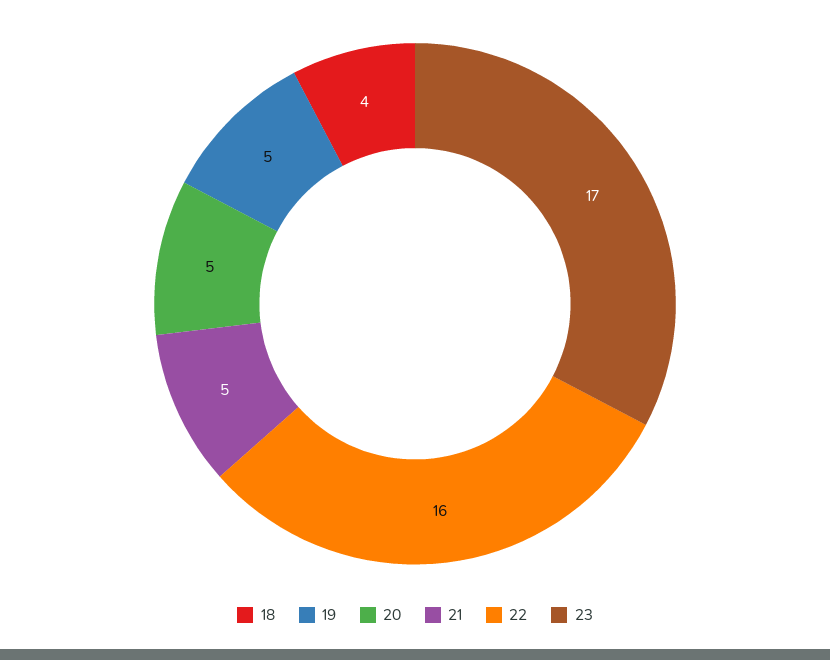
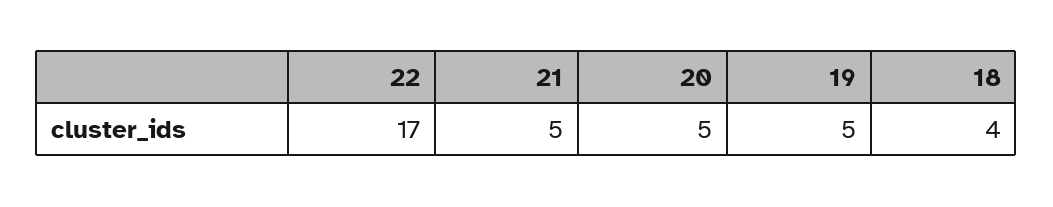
22: 16 -> 17
23: 17 -> none

